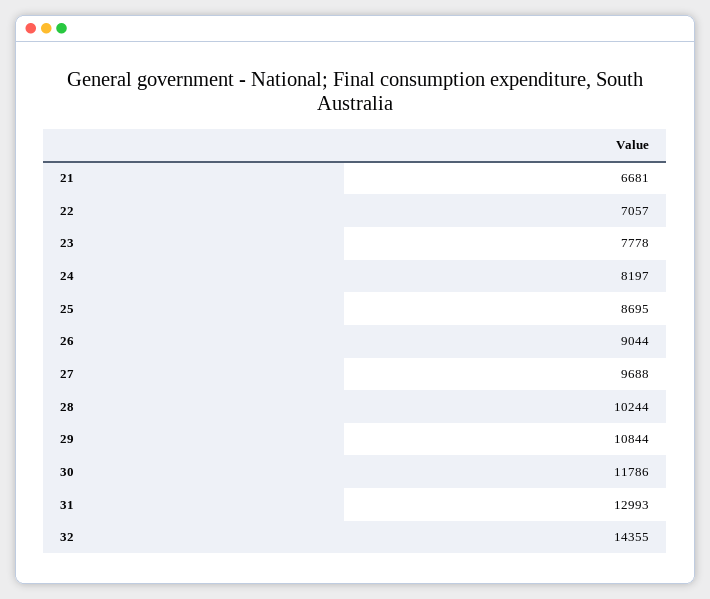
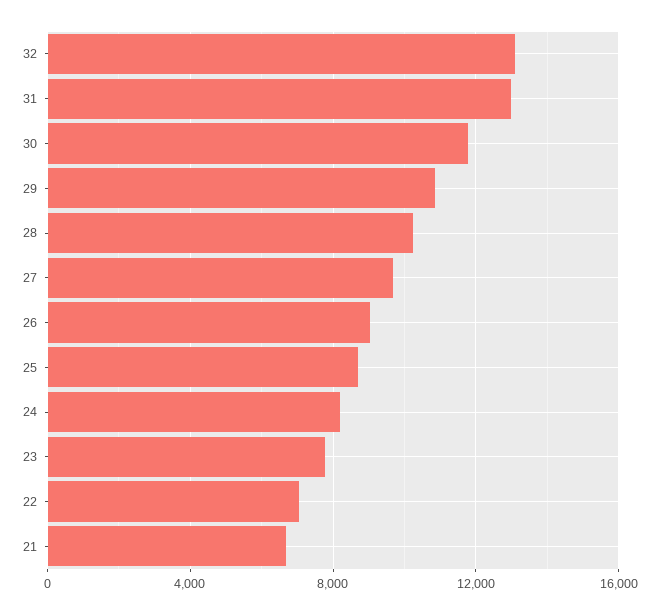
32: 14355 -> 13000

